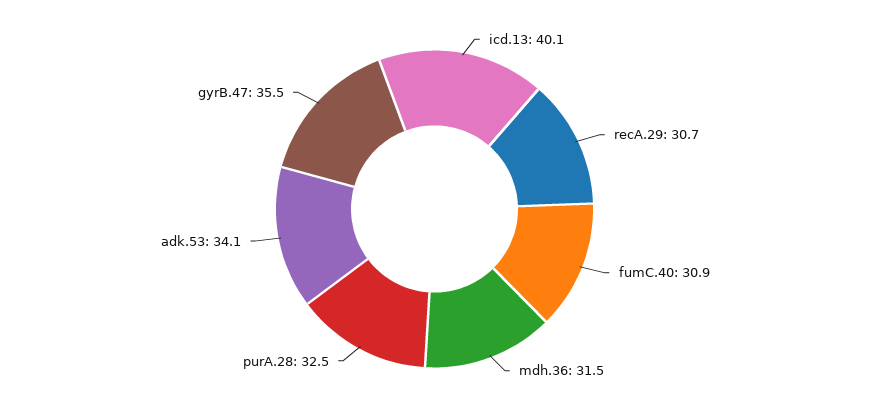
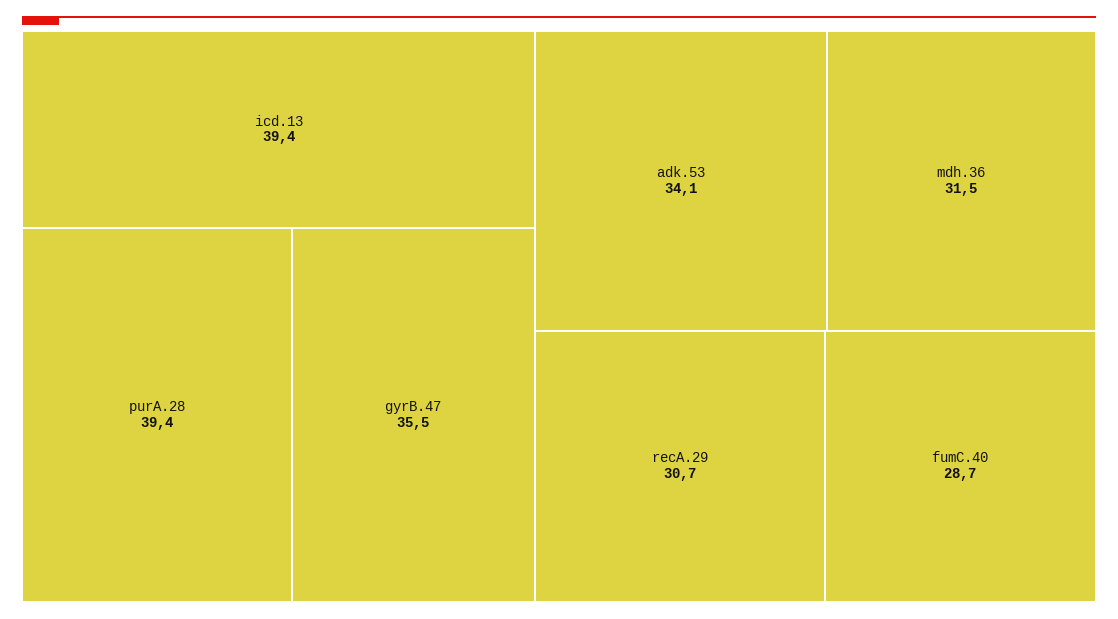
icd.13: 40.1 -> 39.4
fumC.40: 30.9 -> 28.7
purA.28: 32.5 -> 39.4

